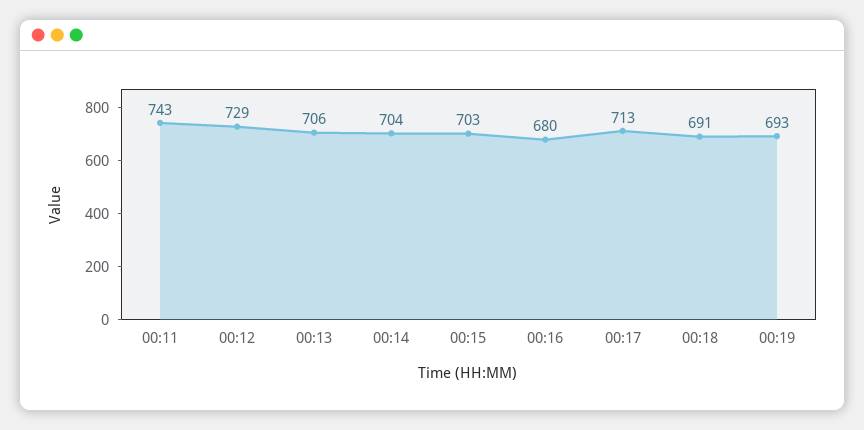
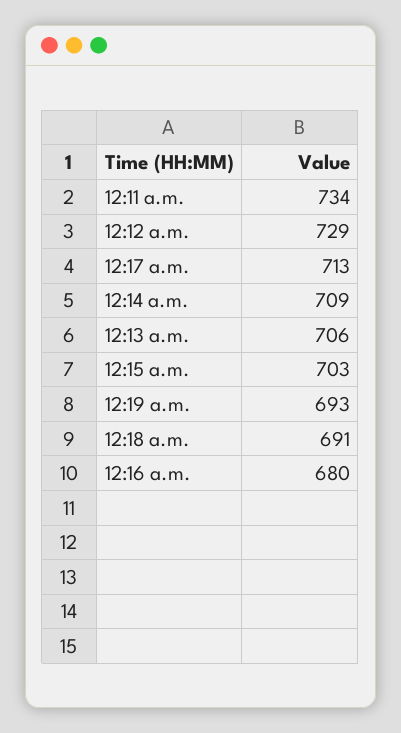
00:11: 743 -> 734
00:14: 704 -> 709

